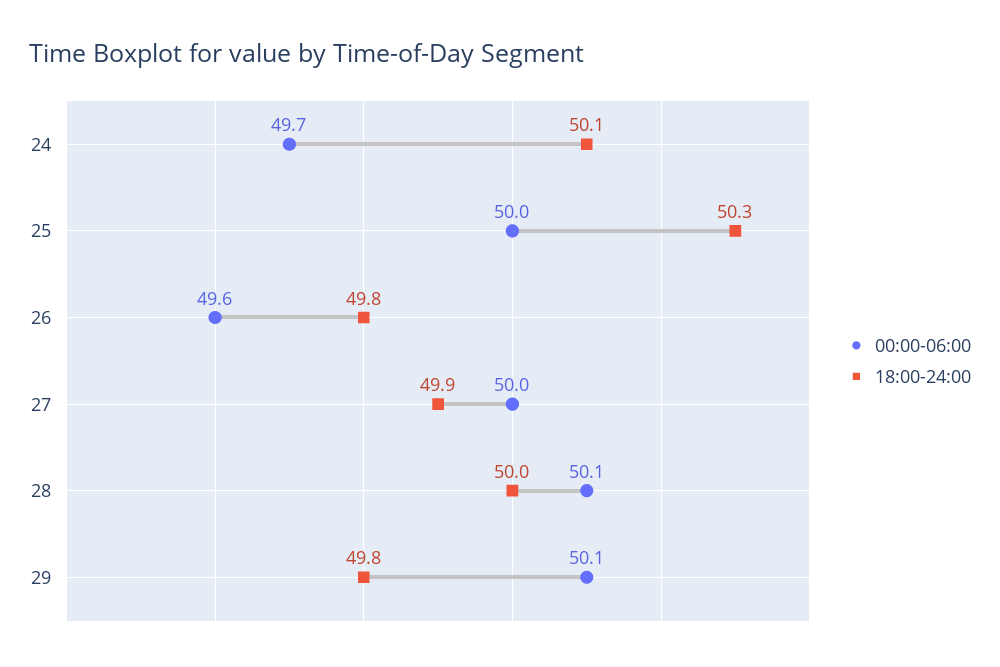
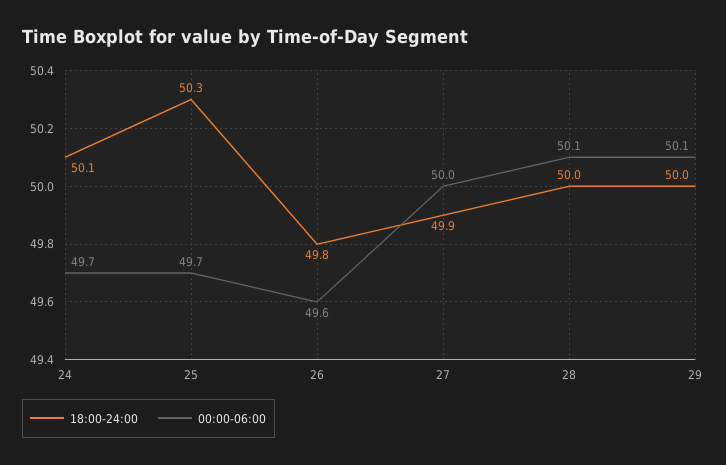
00:00-06:00, 25: 50 -> 49.7
18:00-24:00, 29: 49.8 -> 50

